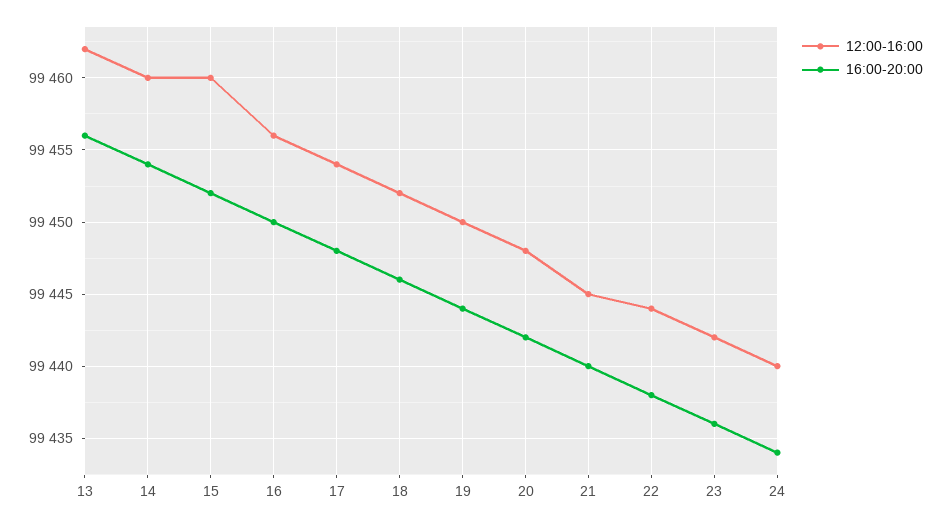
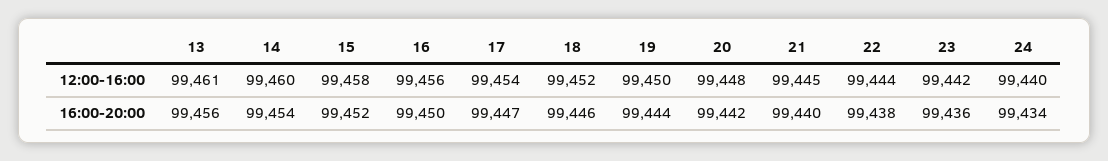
12:00-16:00, 13: 99462 -> 99461
12:00-16:00, 15: 99460 -> 99458
16:00-20:00, 17: 99448 -> 99447

